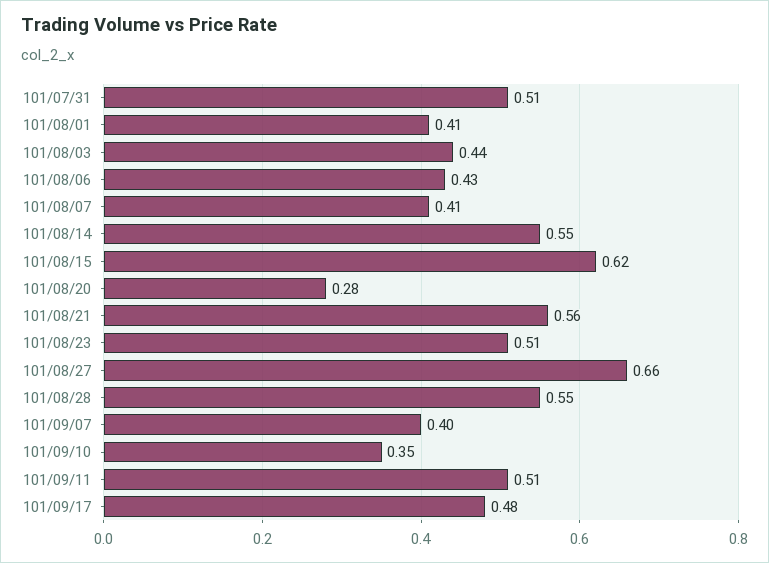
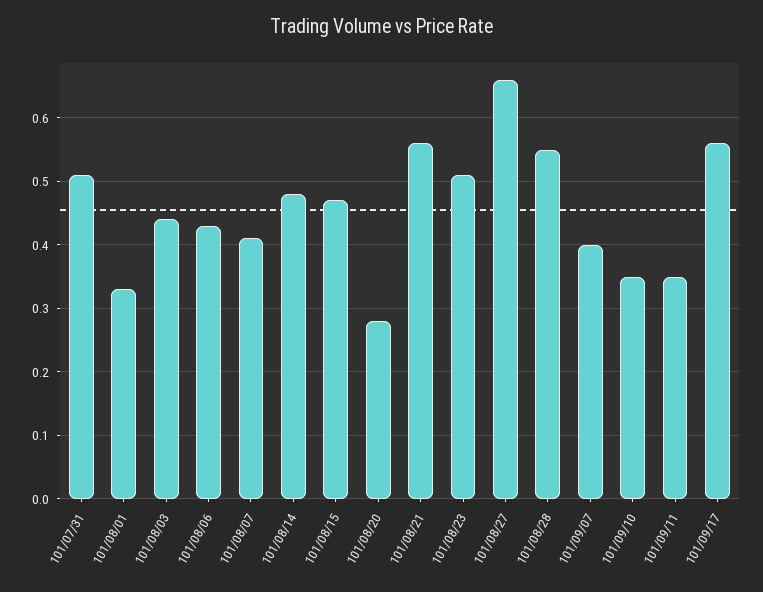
101/08/01: 0.41 -> 0.33
101/08/14: 0.55 -> 0.48
101/08/15: 0.62 -> 0.47
101/09/11: 0.51 -> 0.35
101/09/17: 0.48 -> 0.56

